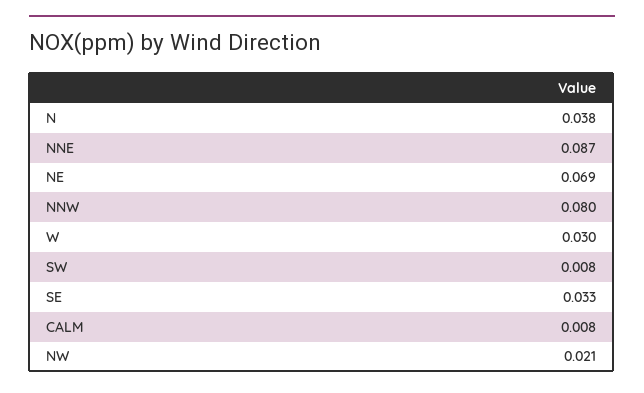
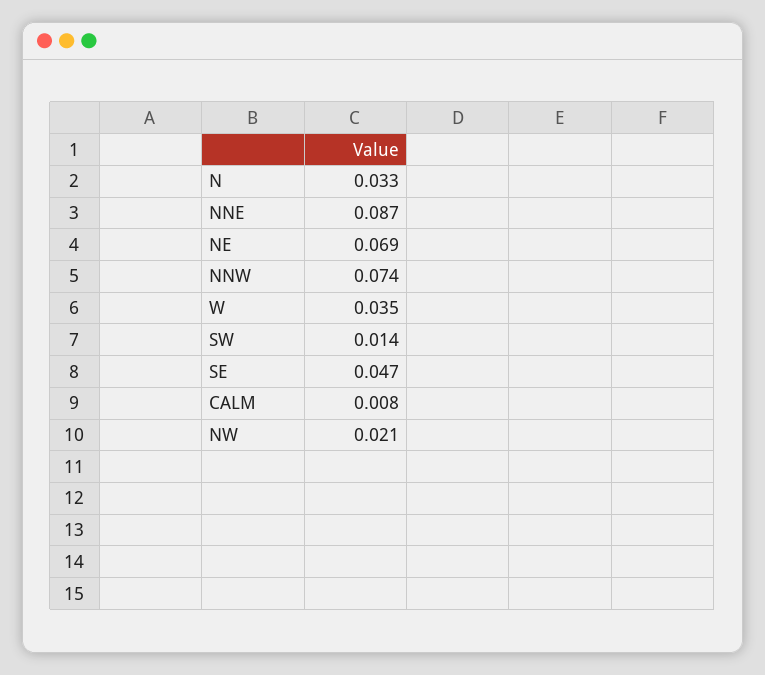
N: 0.038 -> 0.033
NNW: 0.08 -> 0.074
W: 0.03 -> 0.035
SW: 0.008 -> 0.014
SE: 0.033 -> 0.047

